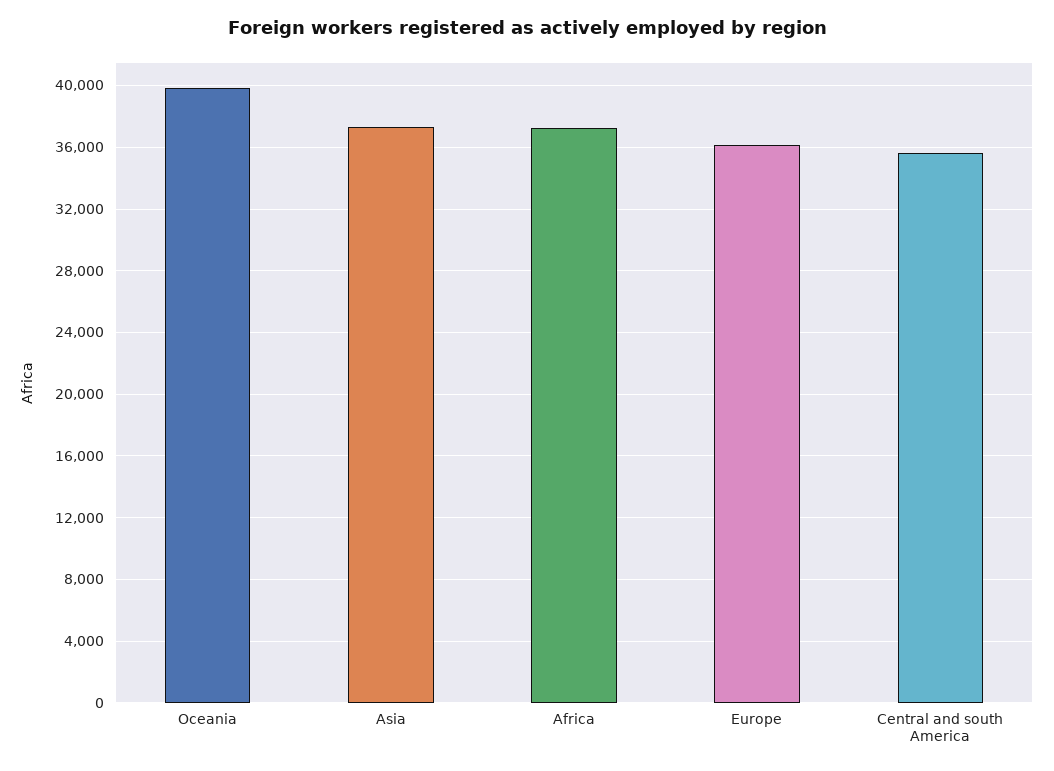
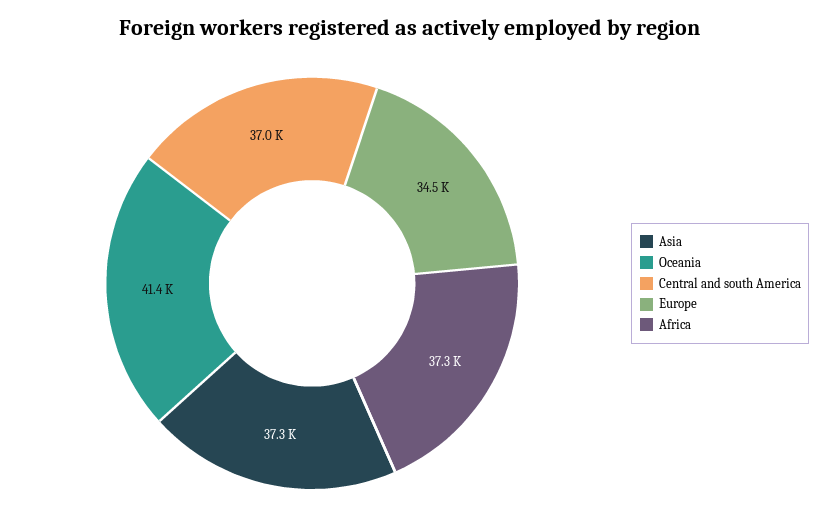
Oceania: 40000 -> 41400
Europe: 36000 -> 34500
Central and south America: 35500 -> 37000

